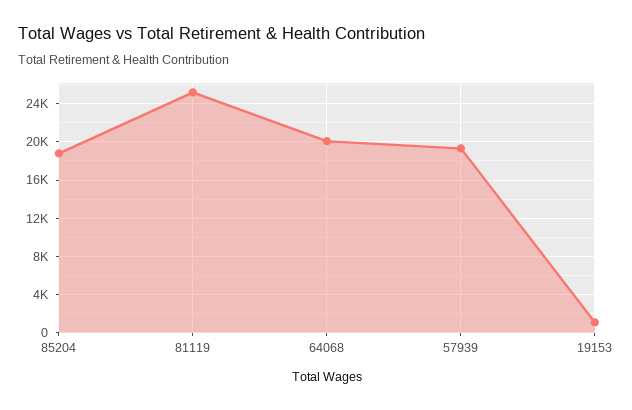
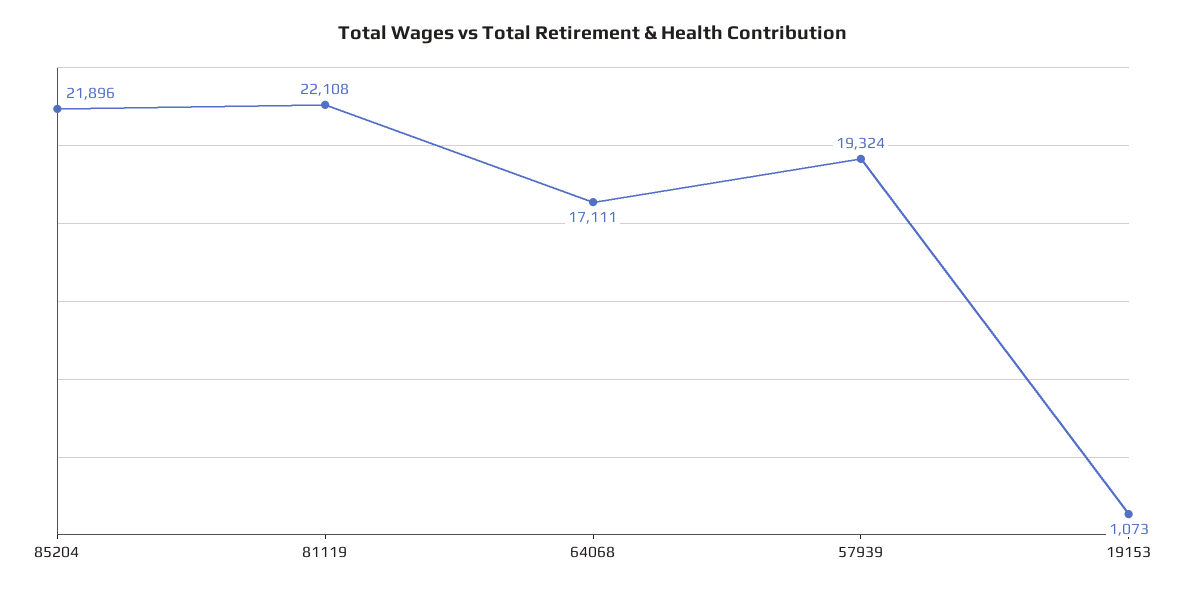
85204: 19000 -> 21896
81119: 25000 -> 22108
64068: 20000 -> 17111

